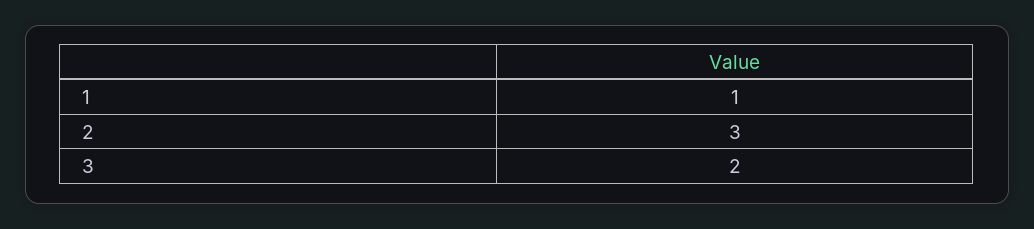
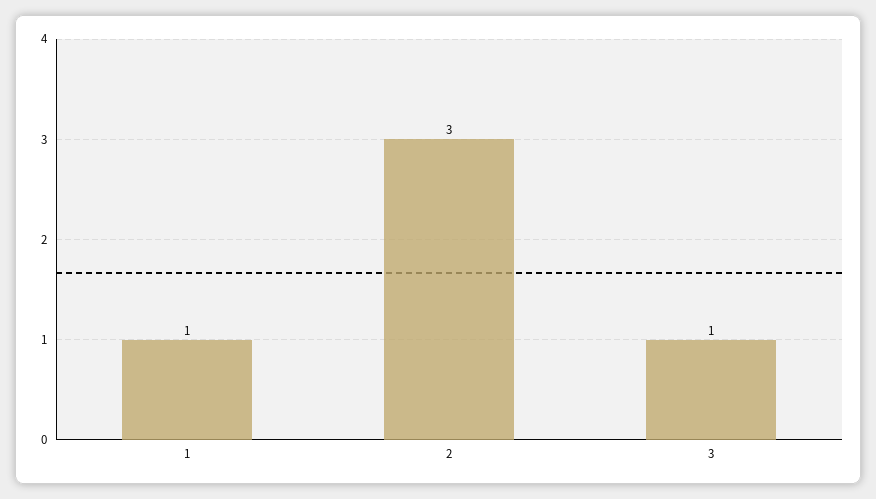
3: 2 -> 1

